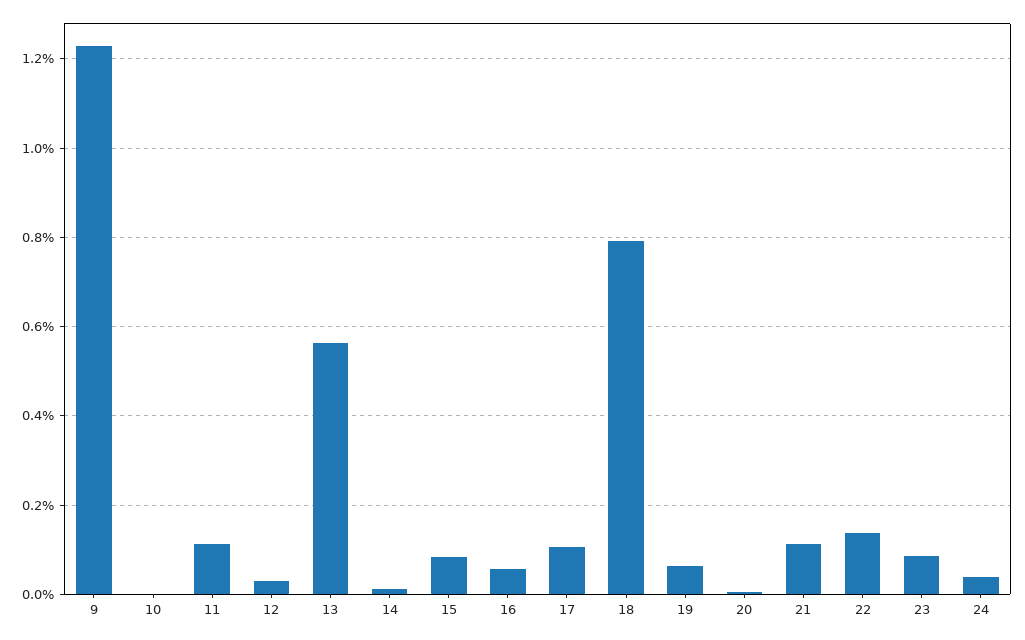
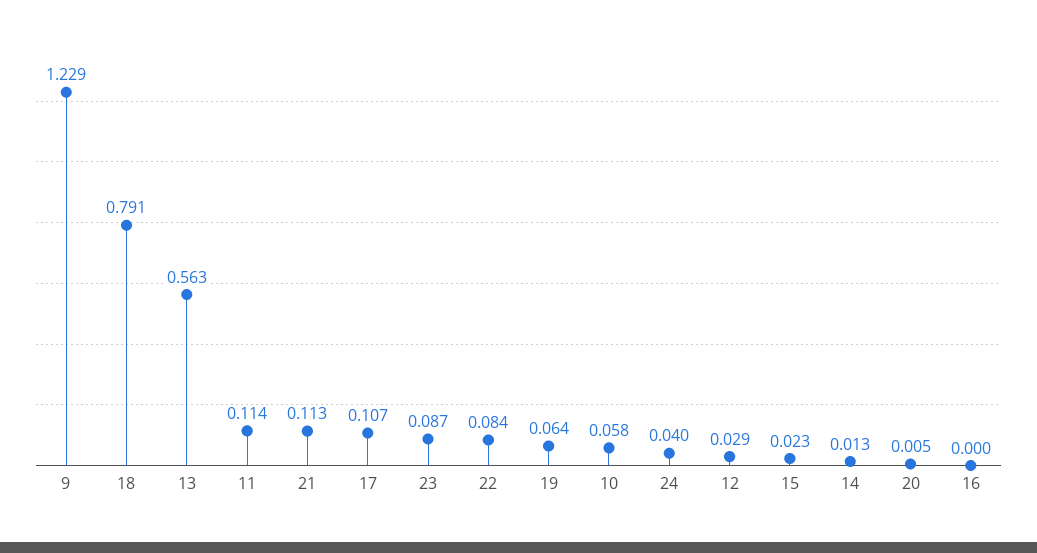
10: 0 -> 0.058
15: 0.08 -> 0.023
16: 0.06 -> 0
22: 0.14 -> 0.084

